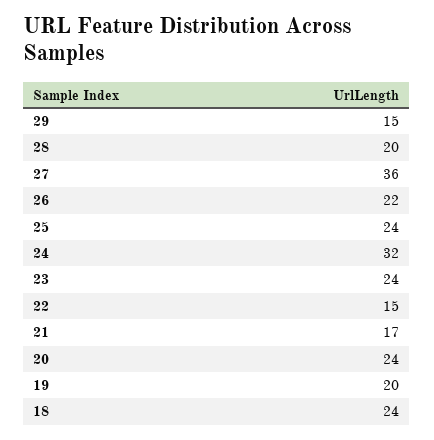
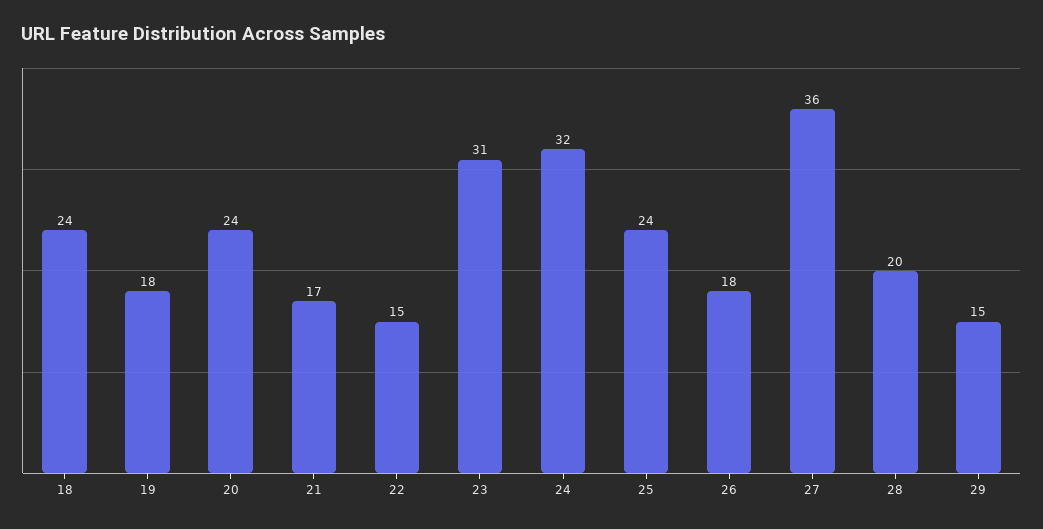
26: 22 -> 18
23: 24 -> 31
19: 20 -> 18

